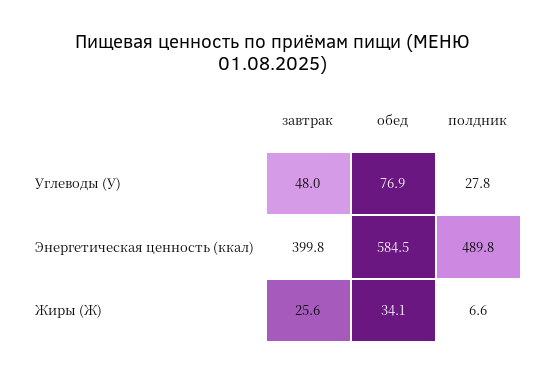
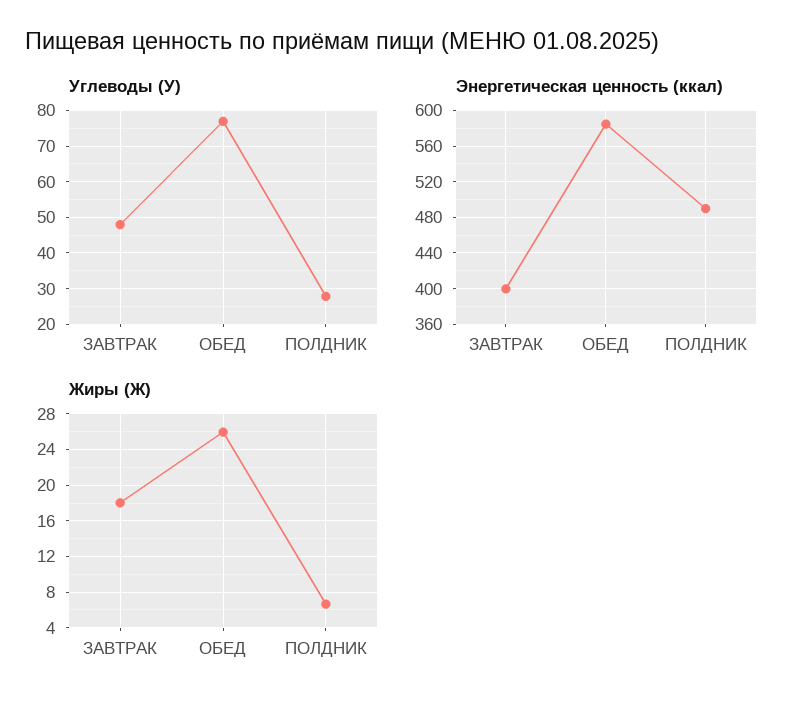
Жиры (Ж), завтрак: 25.6 -> 18
Жиры (Ж), обед: 34.1 -> 26

